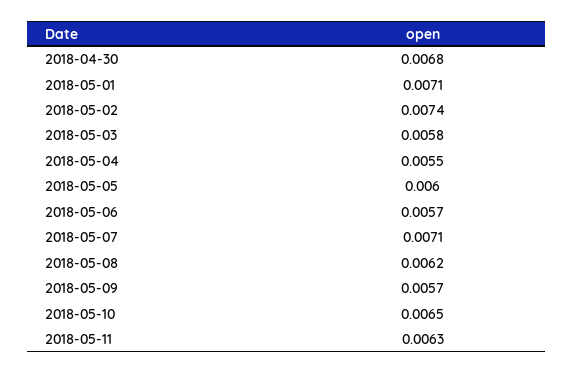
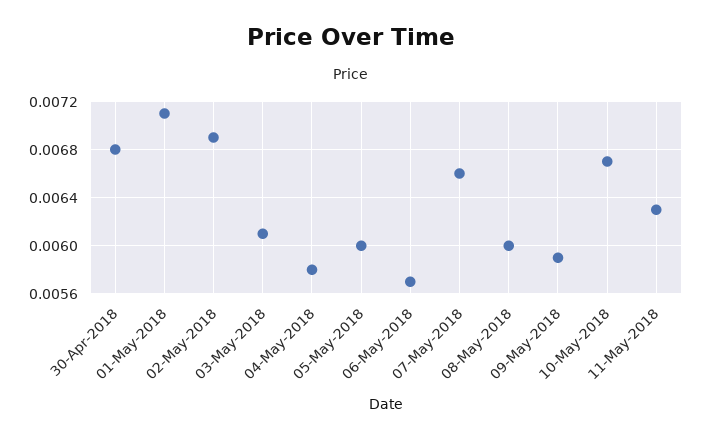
2018-05-02: 0.0074 -> 0.0069
2018-05-03: 0.0058 -> 0.0061
2018-05-04: 0.0055 -> 0.0058
2018-05-07: 0.0071 -> 0.0066
2018-05-08: 0.0062 -> 0.006
2018-05-09: 0.0057 -> 0.0059
2018-05-10: 0.0065 -> 0.0067

